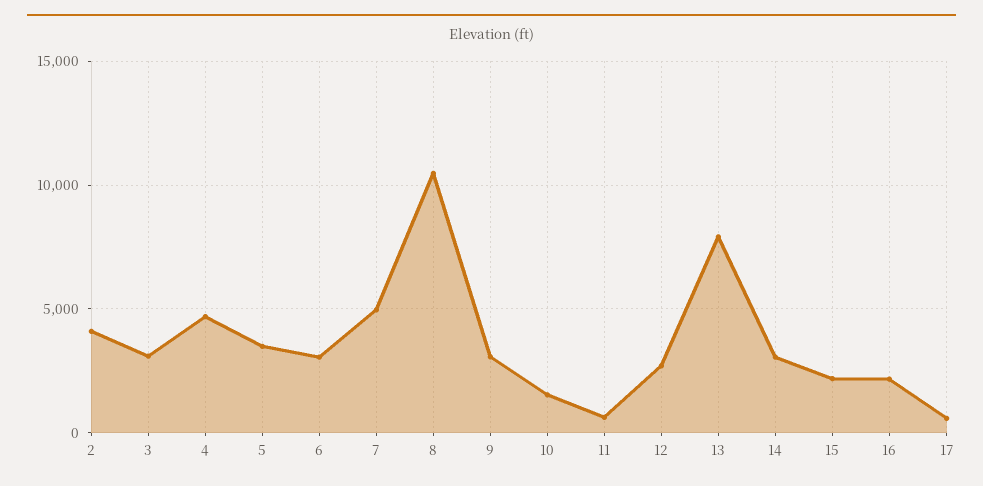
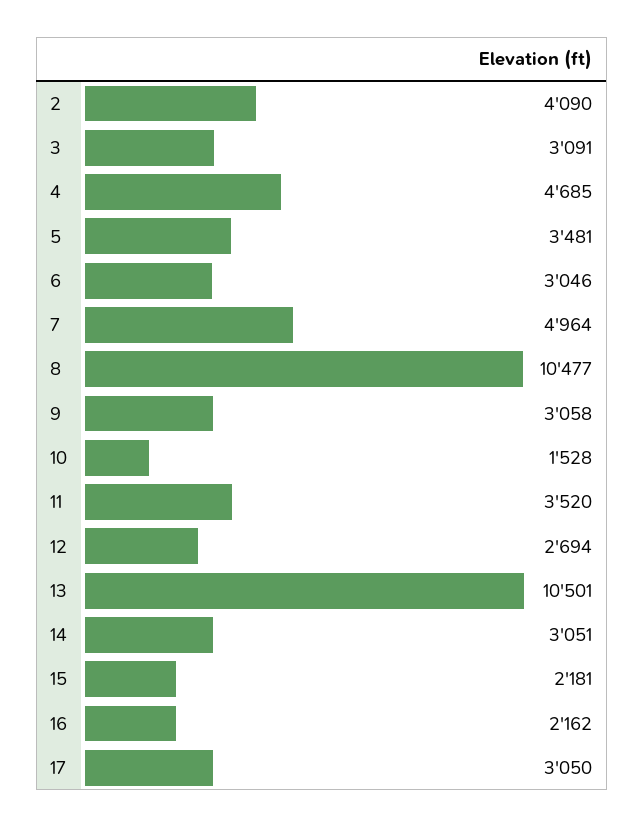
11: 500 -> 3520
13: 8000 -> 10501
17: 500 -> 3050

